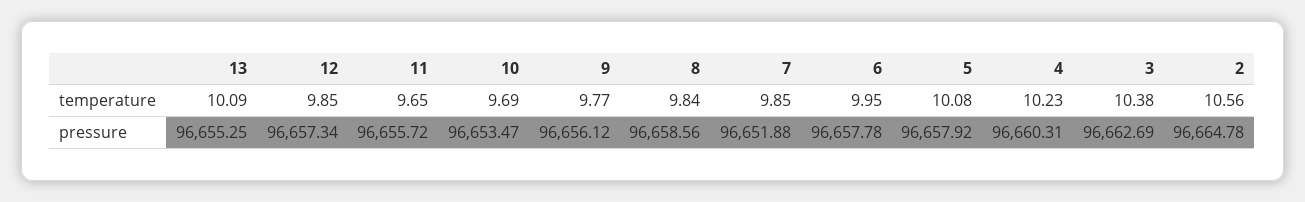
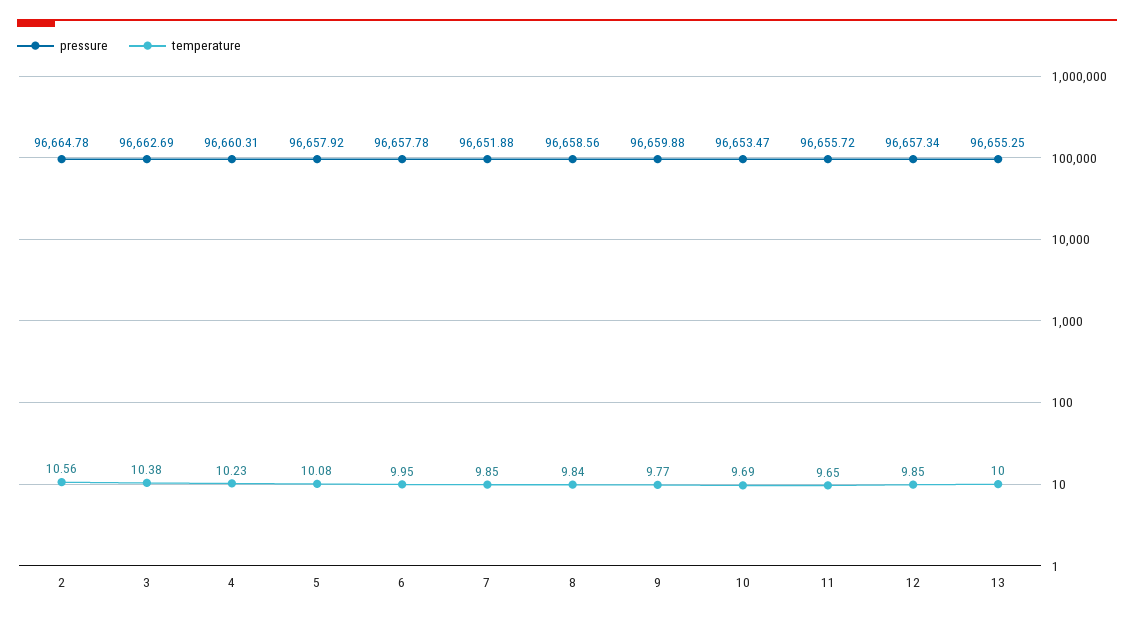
temperature, 13: 10.09 -> 10
pressure, 9: 96656.12 -> 96659.88

